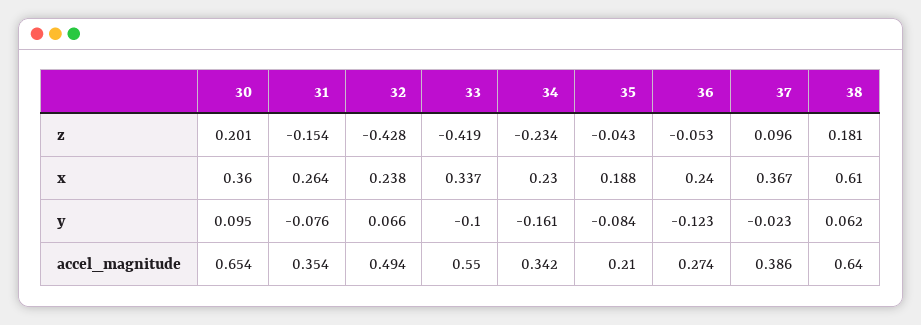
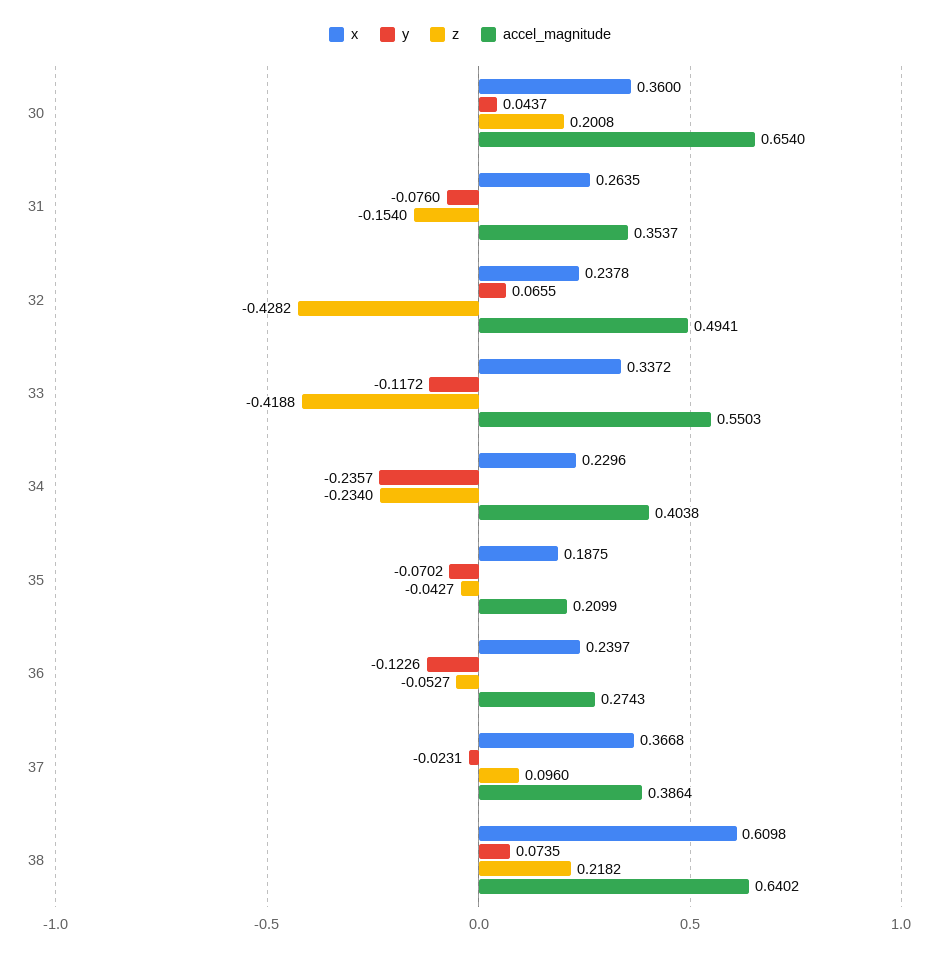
z, 38: 0.181 -> 0.2182
y, 30: 0.095 -> 0.0437
y, 33: -0.1 -> -0.1172
y, 34: -0.161 -> -0.2357
y, 35: -0.084 -> -0.0702
y, 38: 0.062 -> 0.0735
accel_magnitude, 34: 0.342 -> 0.4038

